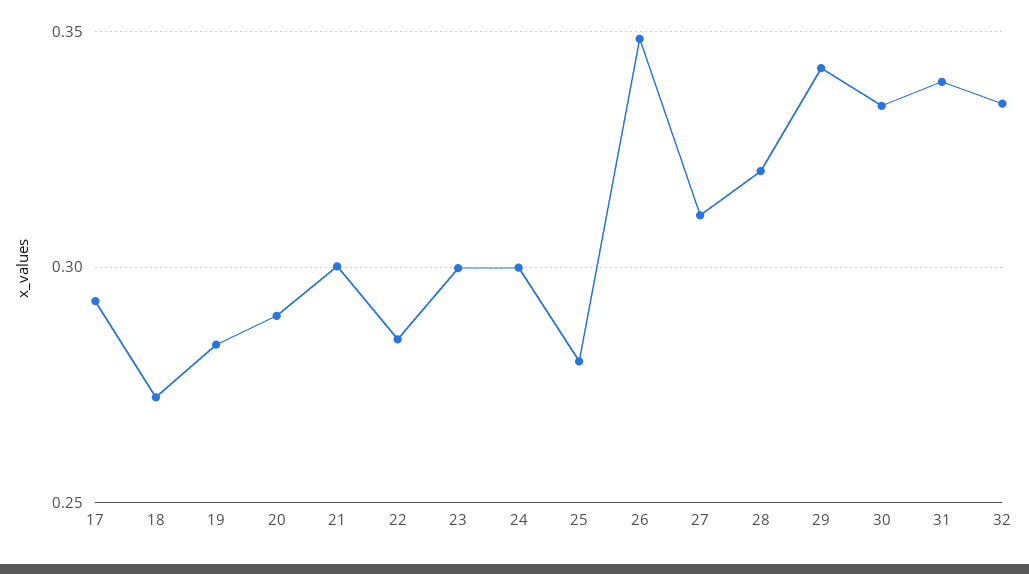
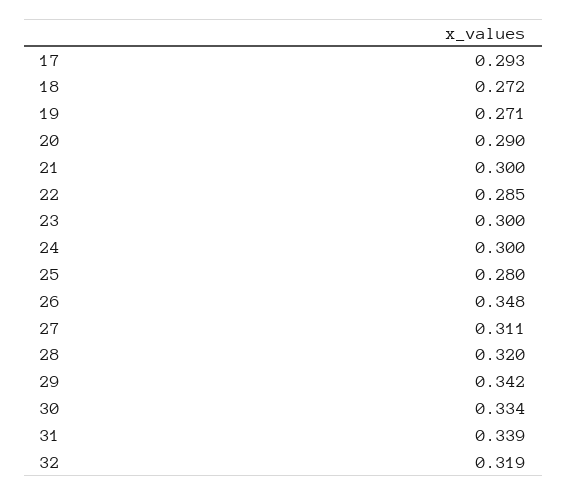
19: 0.285 -> 0.271
32: 0.335 -> 0.319

